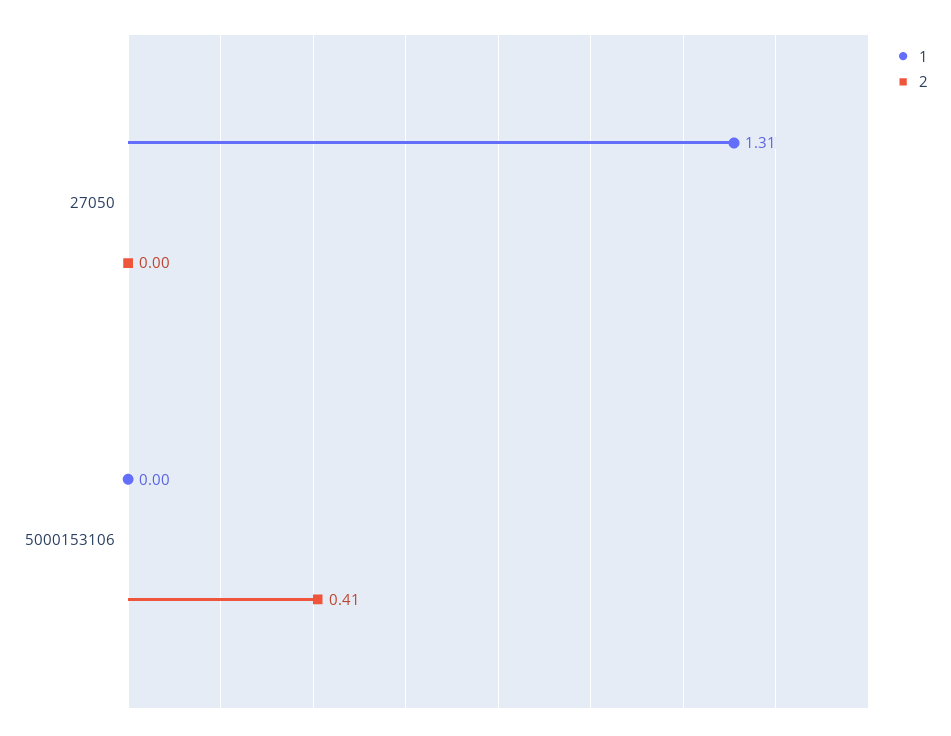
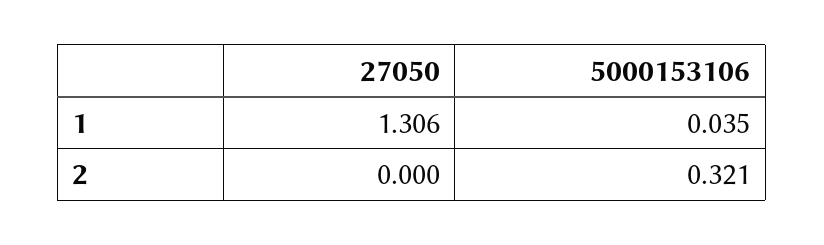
1, 5000153106: 0 -> 0.035
2, 5000153106: 0.41 -> 0.321

